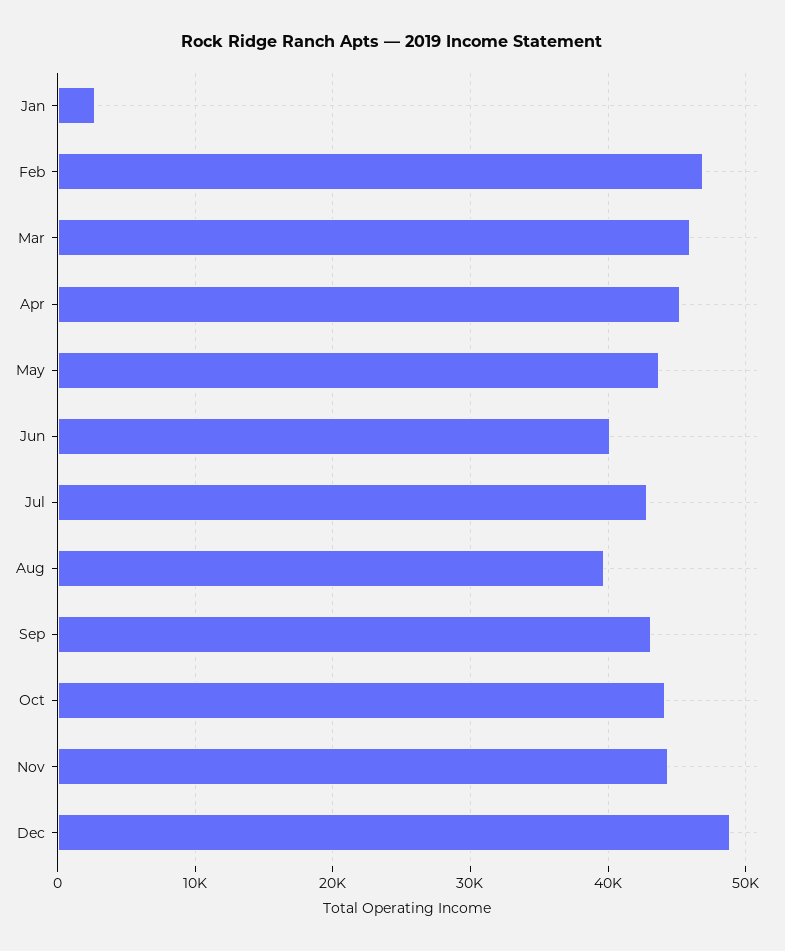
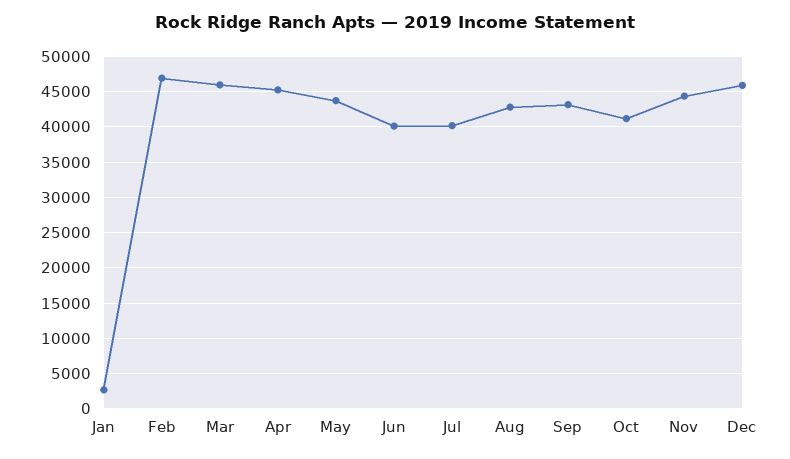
Jul: 43000 -> 40000
Aug: 40000 -> 43000
Oct: 44000 -> 41000
Dec: 49000 -> 46000

